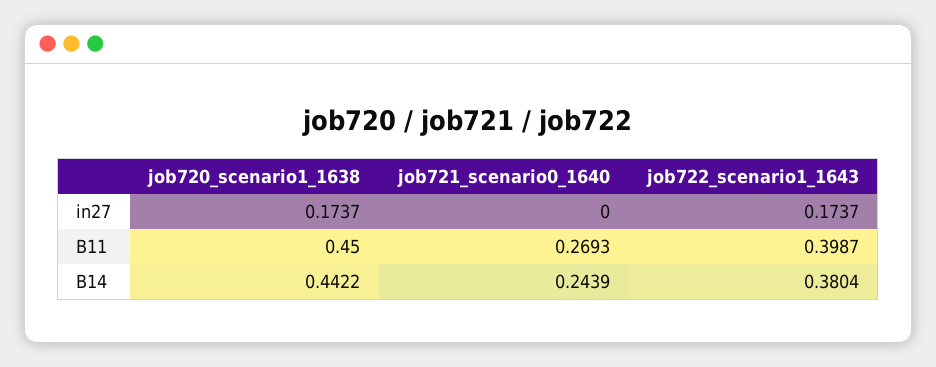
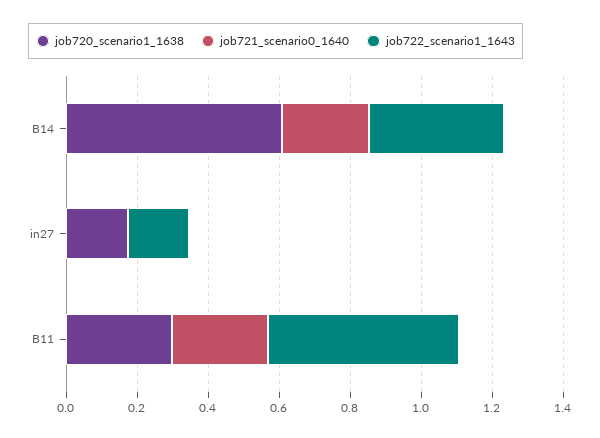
job720_scenario1_1638, B11: 0.45 -> 0.3
job722_scenario1_1643, B11: 0.3987 -> 0.55
job720_scenario1_1638, B14: 0.4422 -> 0.6

